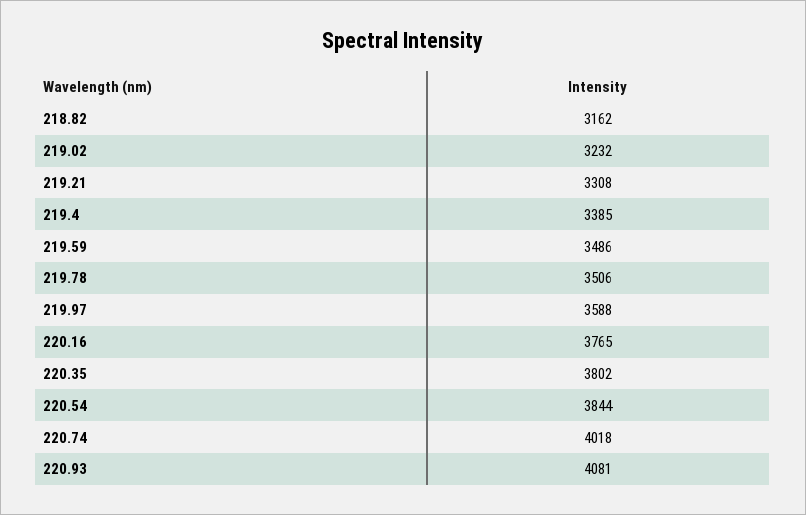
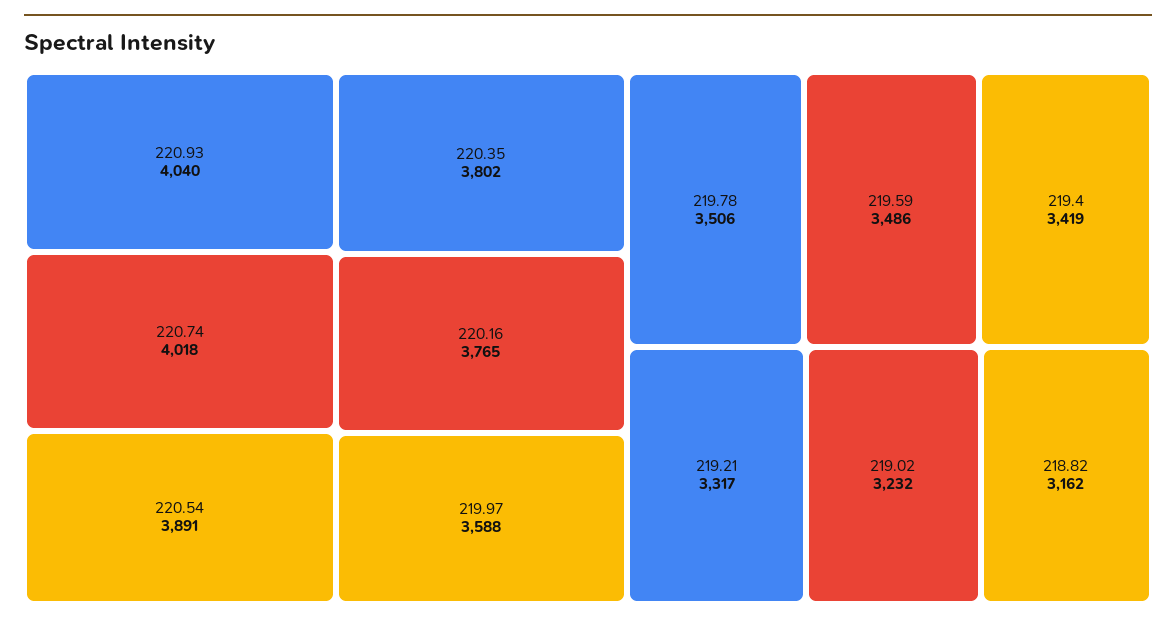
219.21: 3308 -> 3317
219.4: 3385 -> 3419
220.54: 3844 -> 3891
220.93: 4081 -> 4040

